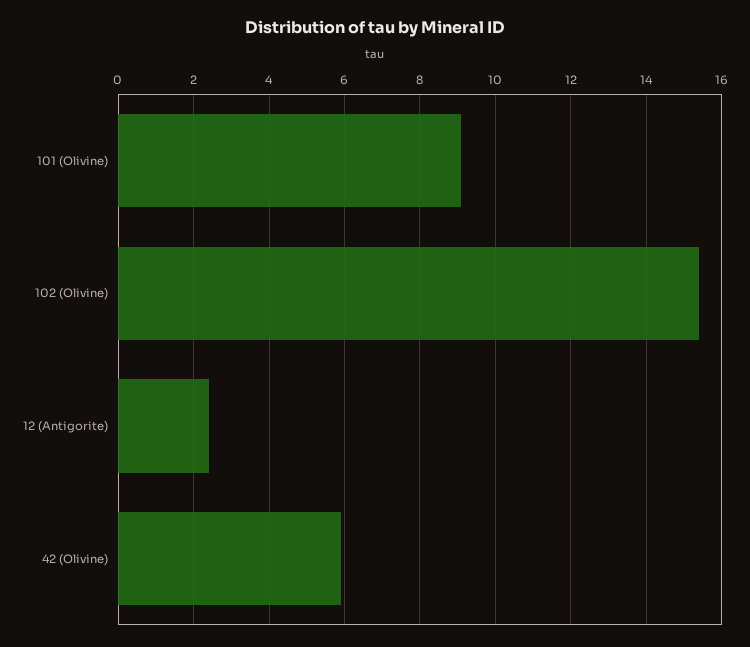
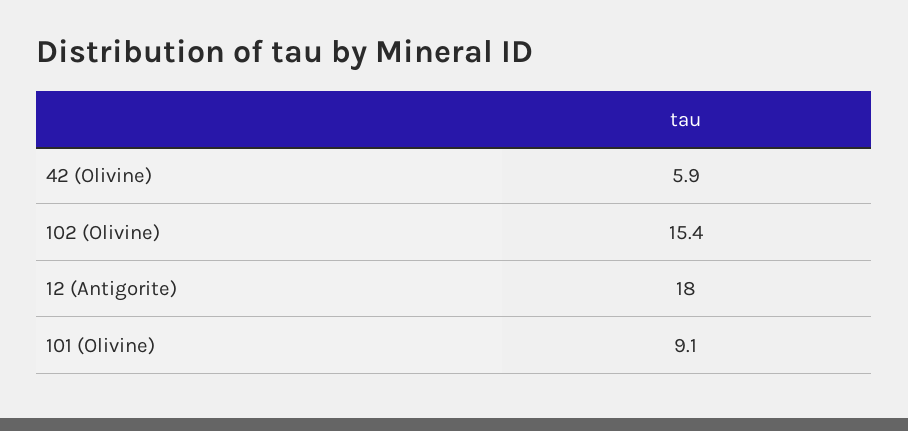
12 (Antigorite): 2.4 -> 18

